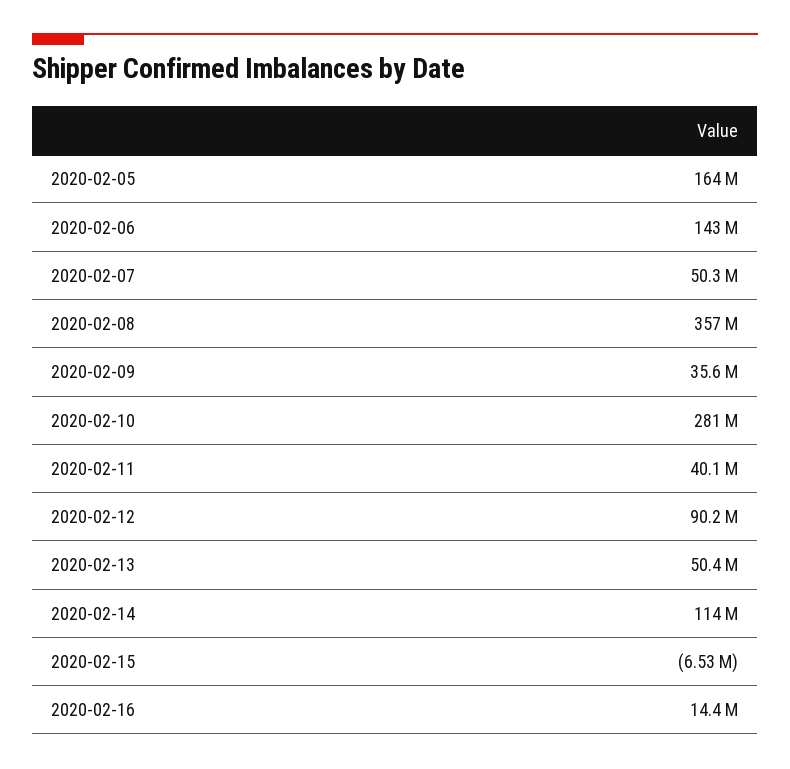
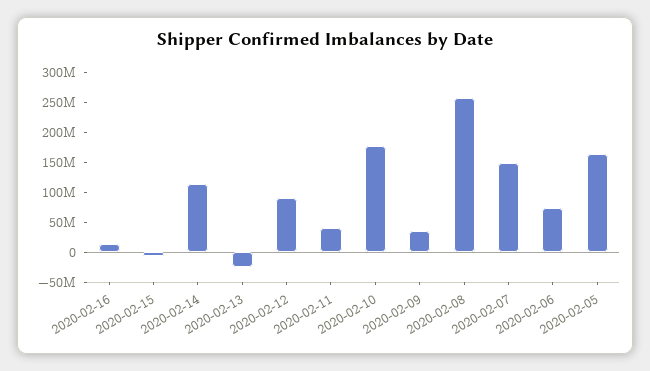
2020-02-06: 143000000 -> 75000000
2020-02-07: 50300000 -> 150000000
2020-02-08: 357000000 -> 250000000
2020-02-10: 281000000 -> 175000000
2020-02-13: 50400000 -> -25000000

